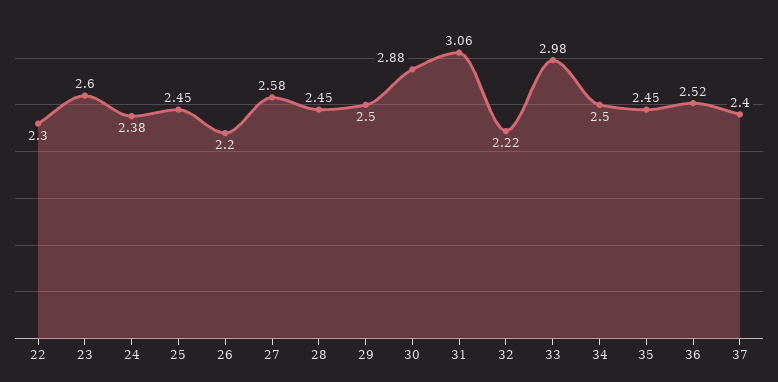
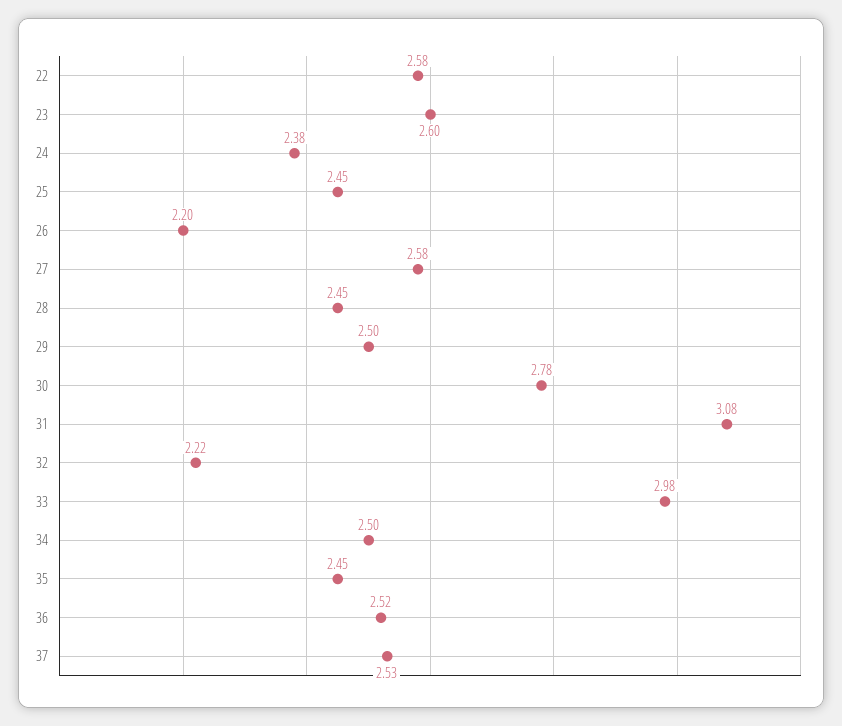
22: 2.3 -> 2.58
30: 2.88 -> 2.78
31: 3.06 -> 3.08
37: 2.4 -> 2.53

